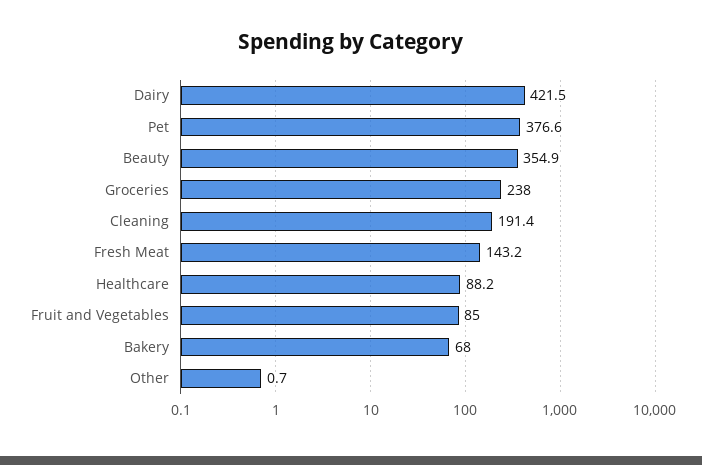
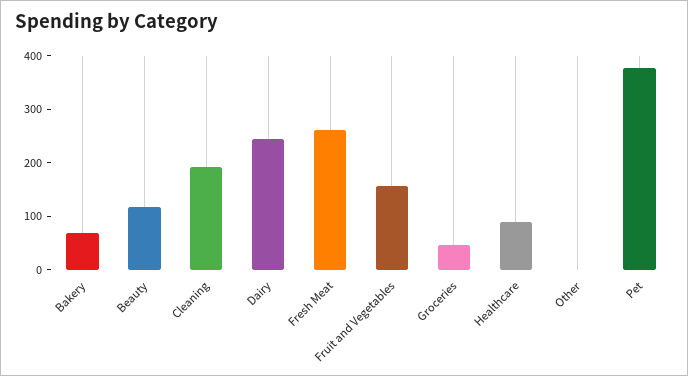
Dairy: 421.5 -> 240
Beauty: 354.9 -> 120
Groceries: 238 -> 40
Fresh Meat: 143.2 -> 260
Fruit and Vegetables: 85 -> 160

